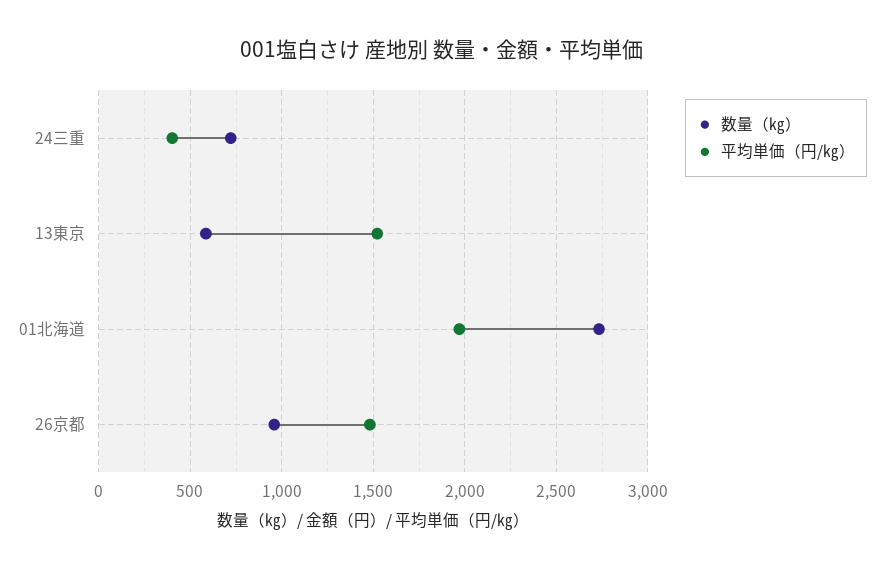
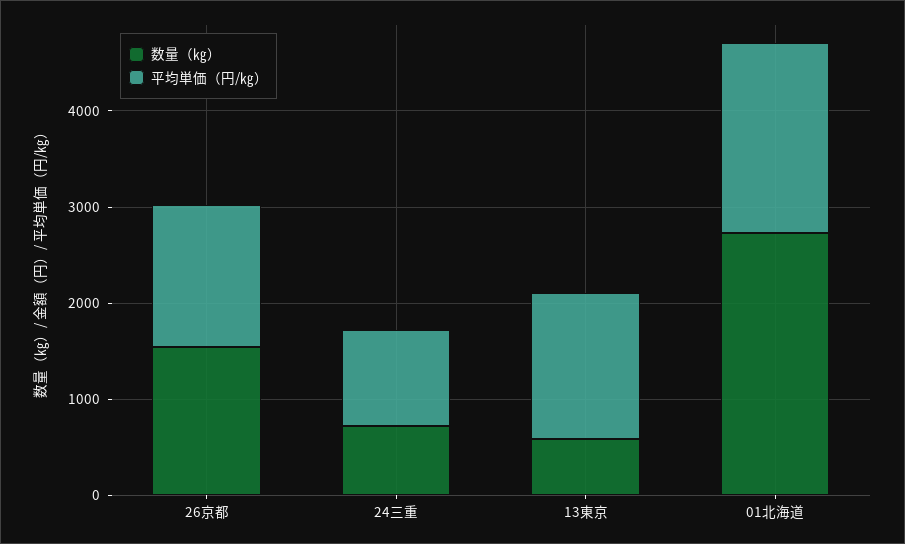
平均単価（円/㎏）, 24三重: 400 -> 1000
数量（㎏）, 26京都: 950 -> 1600

